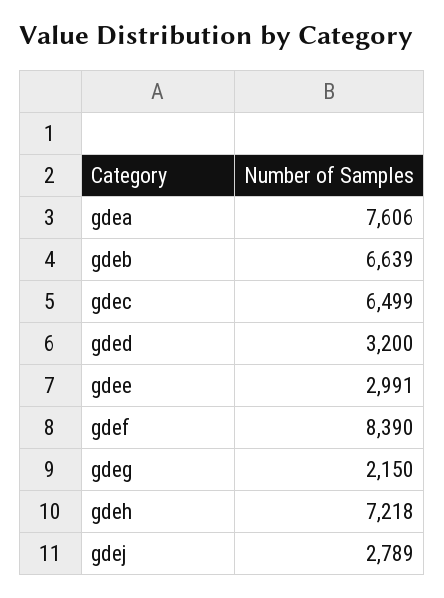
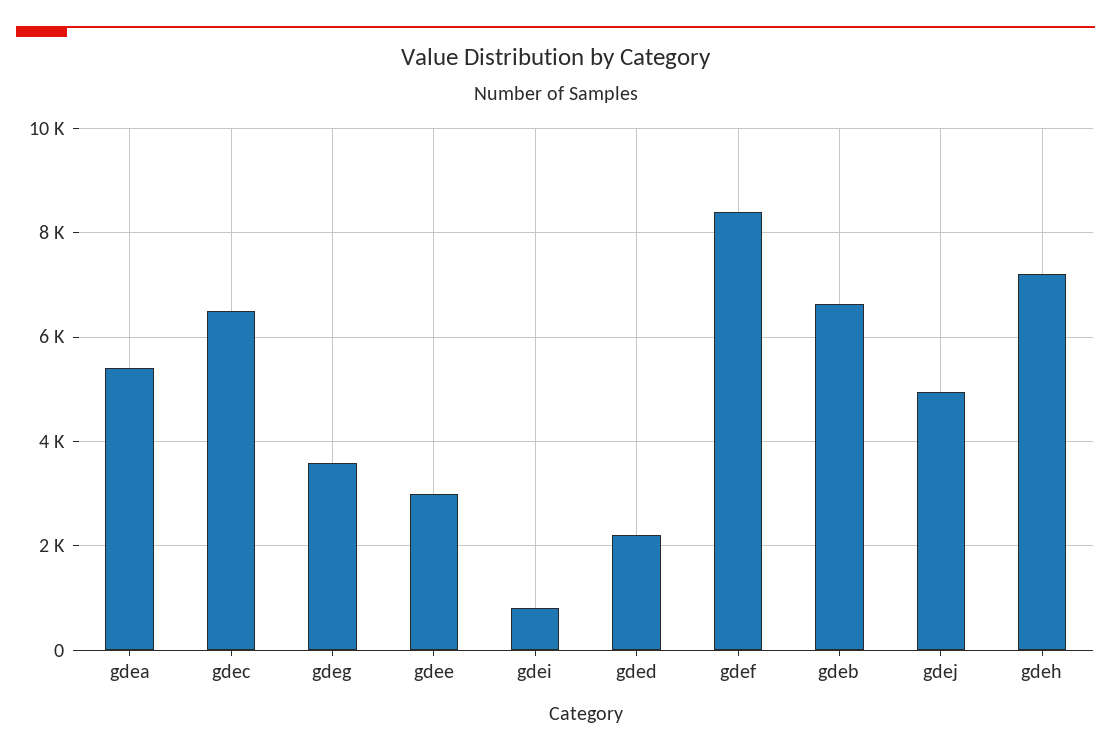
gdea: 7606 -> 5400
gded: 3200 -> 2200
gdeg: 2150 -> 3600
gdej: 2789 -> 5000
gdei: none -> 800

